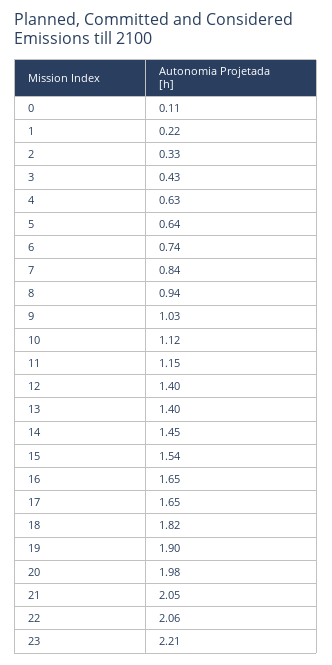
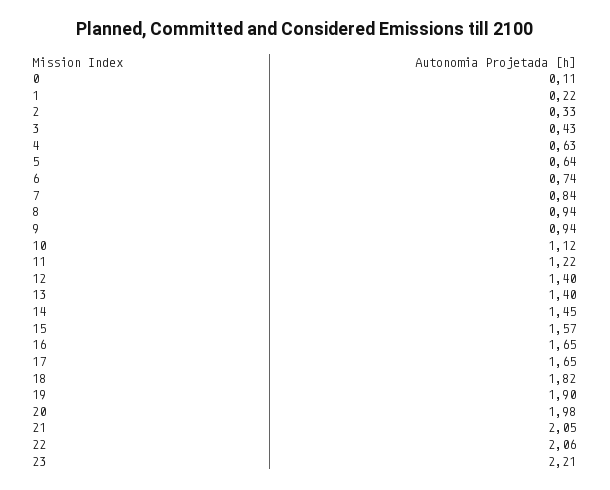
9: 1.03 -> 0.94
11: 1.15 -> 1.22
15: 1.54 -> 1.57

